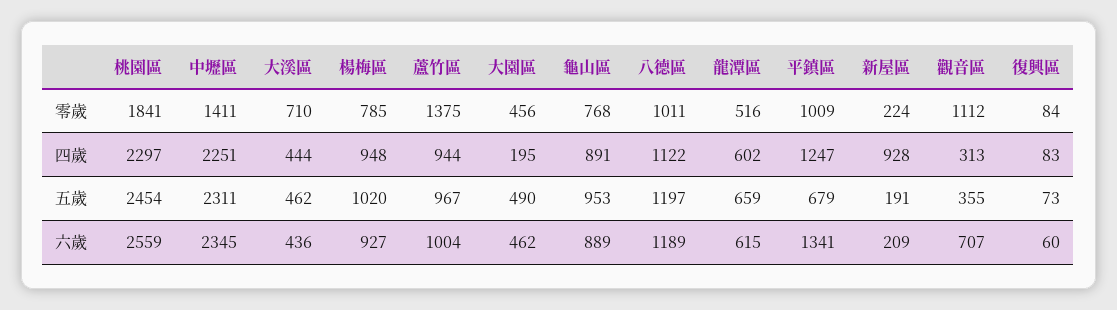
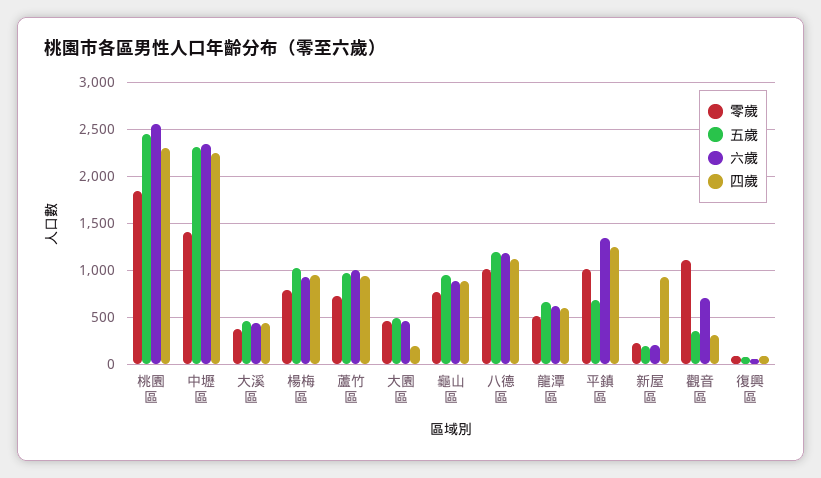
零歲, 大溪區: 710 -> 400
零歲, 蘆竹區: 1375 -> 700

